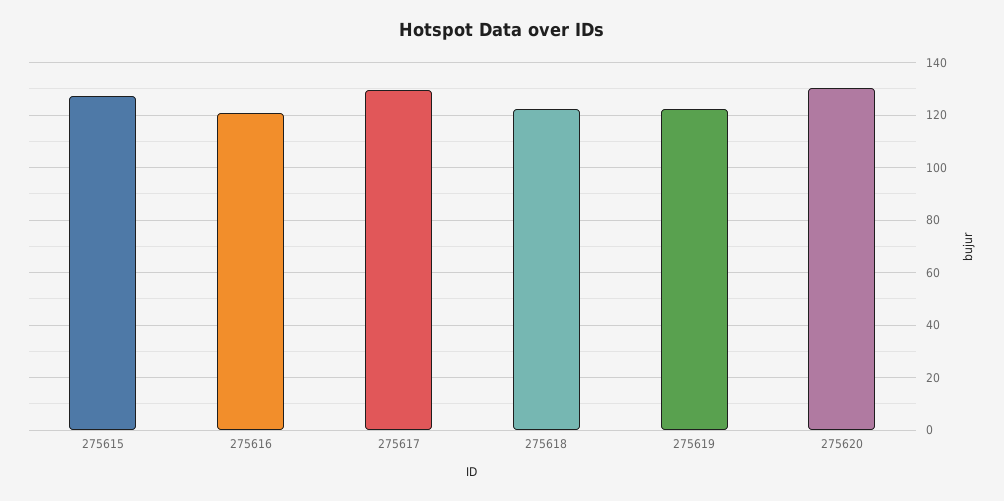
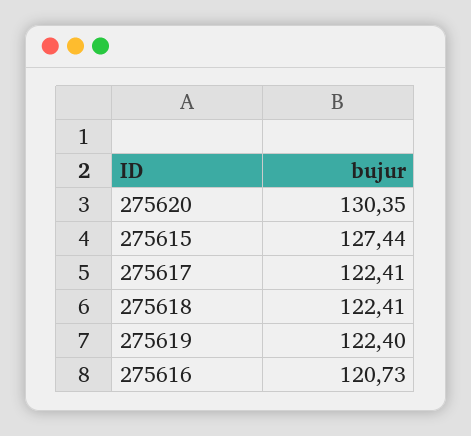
275617: 130 -> 122.41

